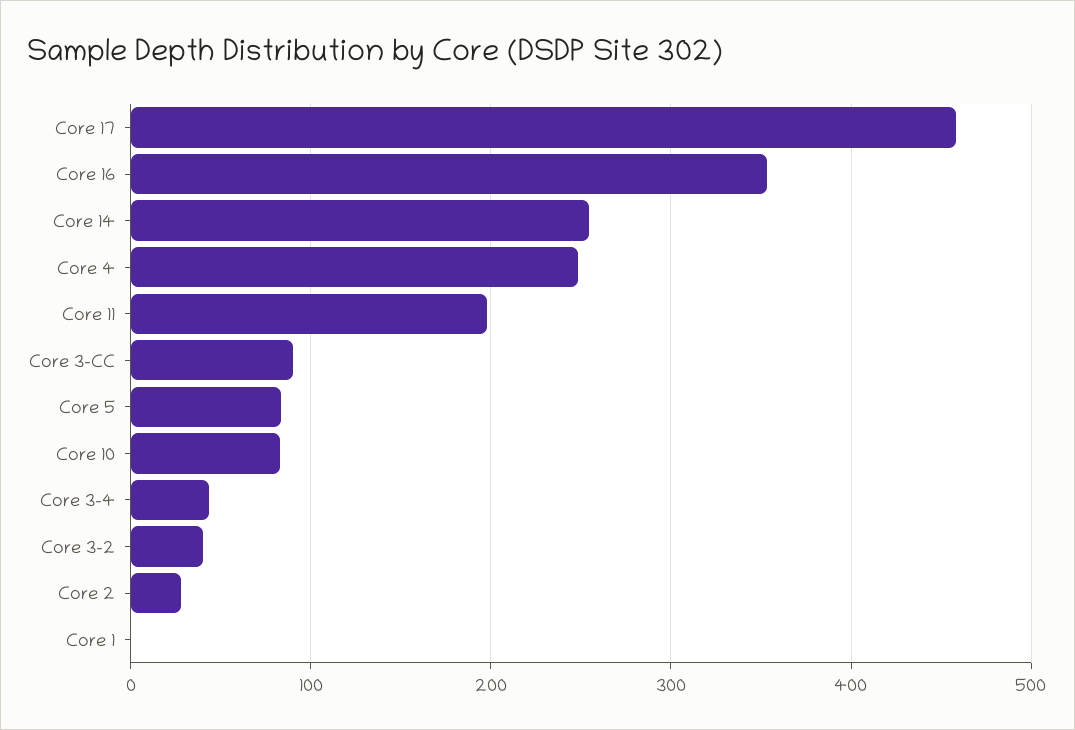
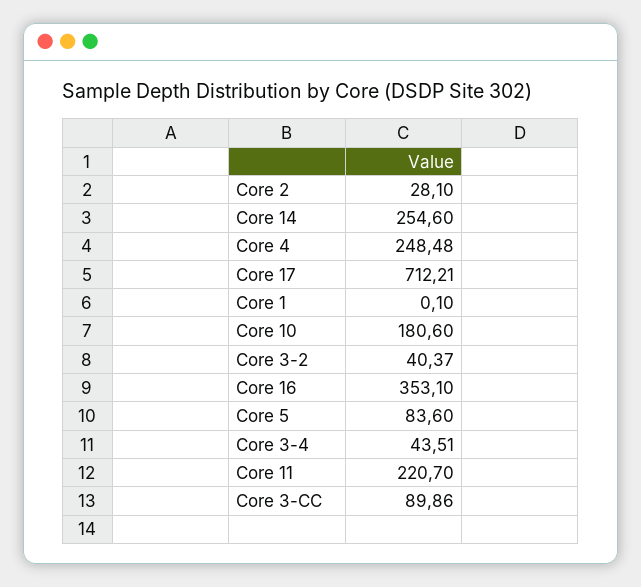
Core 17: 460 -> 712.21
Core 11: 200 -> 220.7
Core 10: 80 -> 180.6

